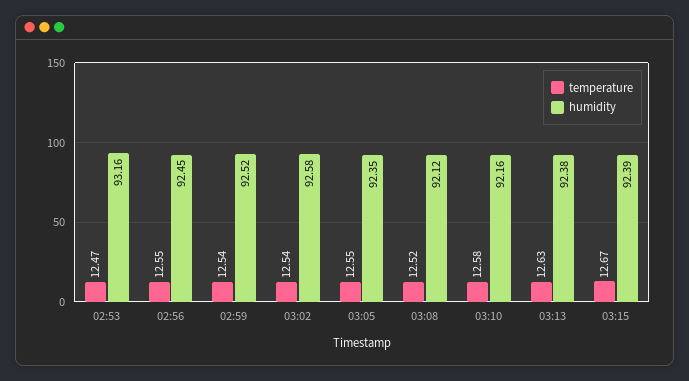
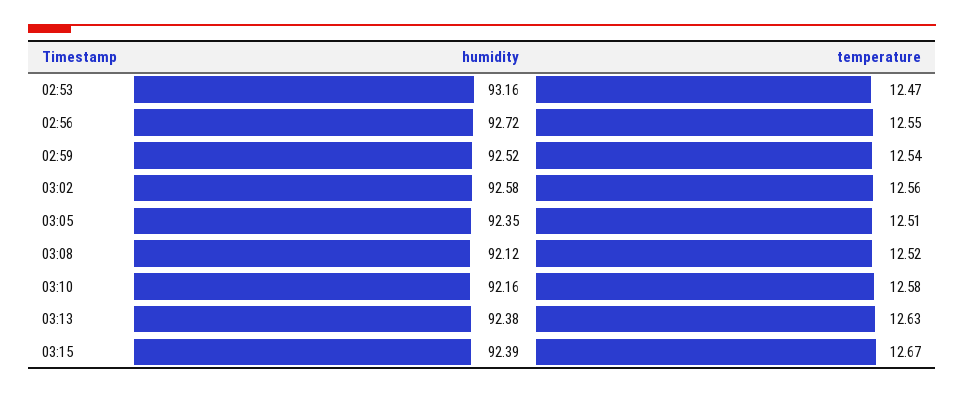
humidity, 02:56: 92.45 -> 92.72
temperature, 03:02: 12.54 -> 12.56
temperature, 03:05: 12.55 -> 12.51

